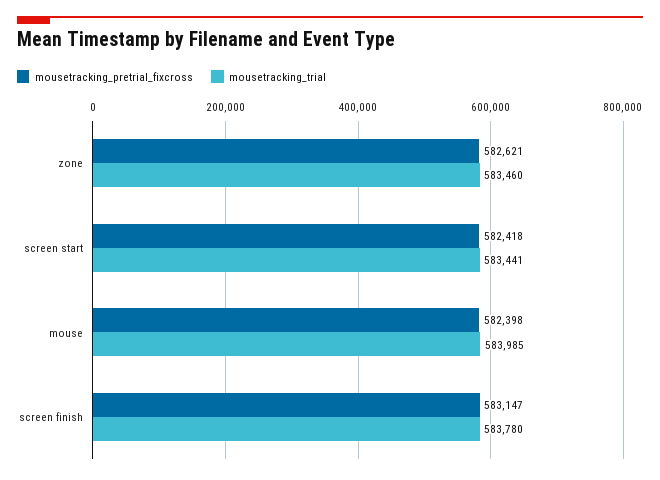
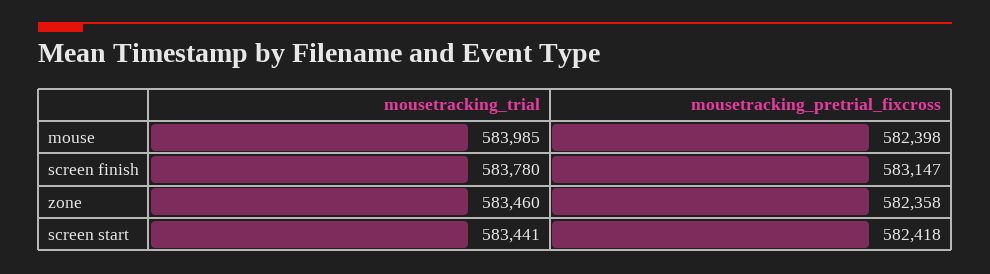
mousetracking_pretrial_fixcross, zone: 582621 -> 582358

